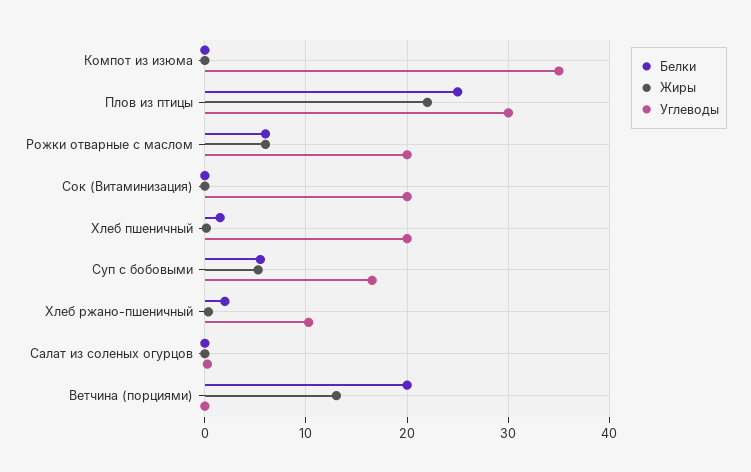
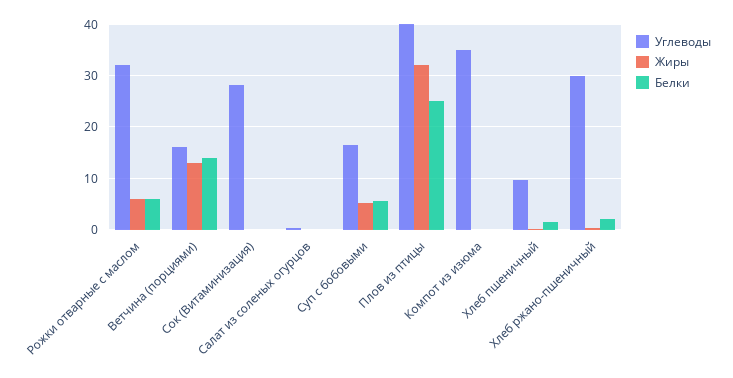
Жиры, Плов из птицы: 22 -> 32
Углеводы, Плов из птицы: 30 -> 40
Углеводы, Рожки отварные с маслом: 20 -> 32
Углеводы, Сок (Витаминизация): 20 -> 28
Углеводы, Хлеб пшеничный: 20 -> 10
Углеводы, Хлеб ржано-пшеничный: 10 -> 30
Белки, Ветчина (порциями): 20 -> 14
Углеводы, Ветчина (порциями): 0 -> 16

